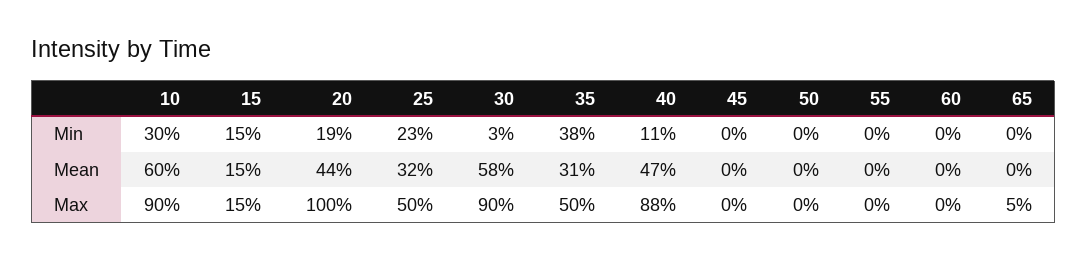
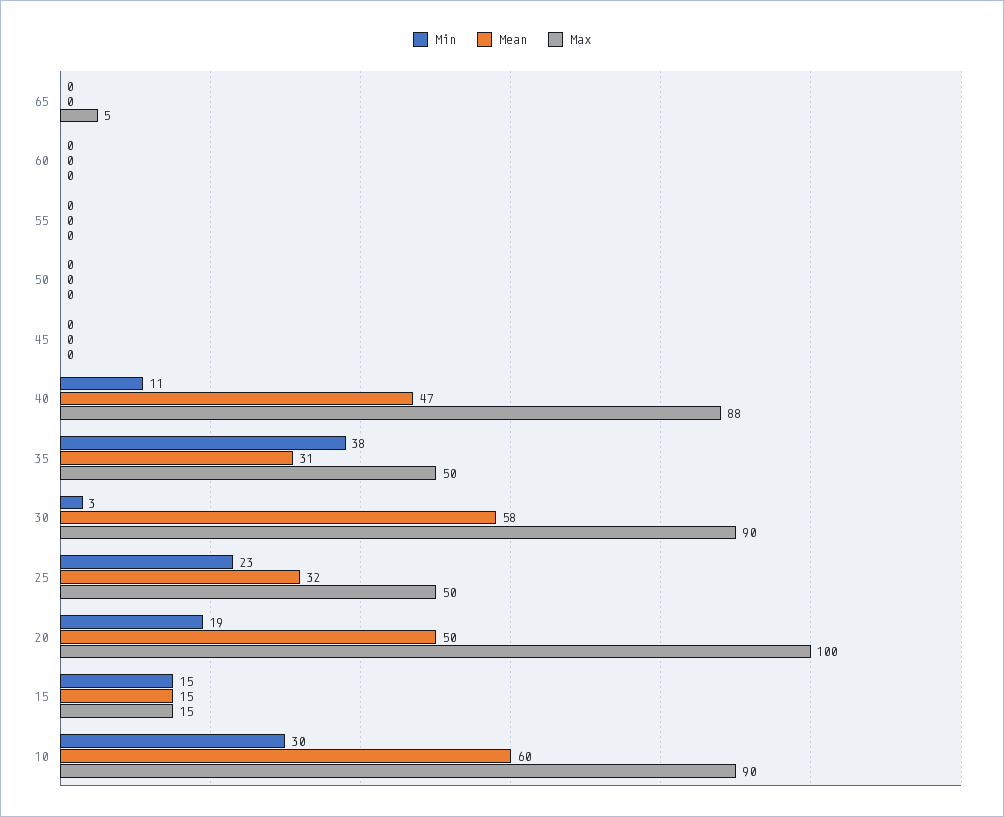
Mean, 20: 44 -> 50

